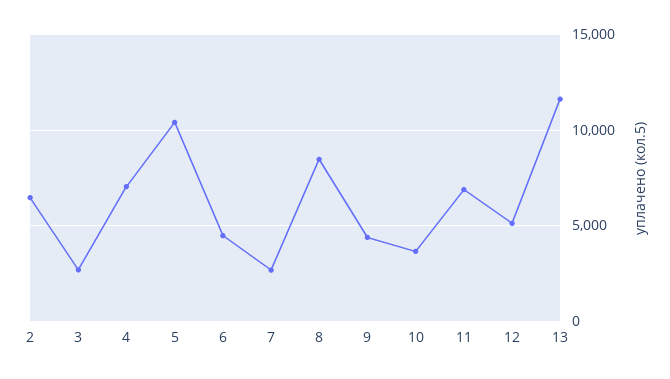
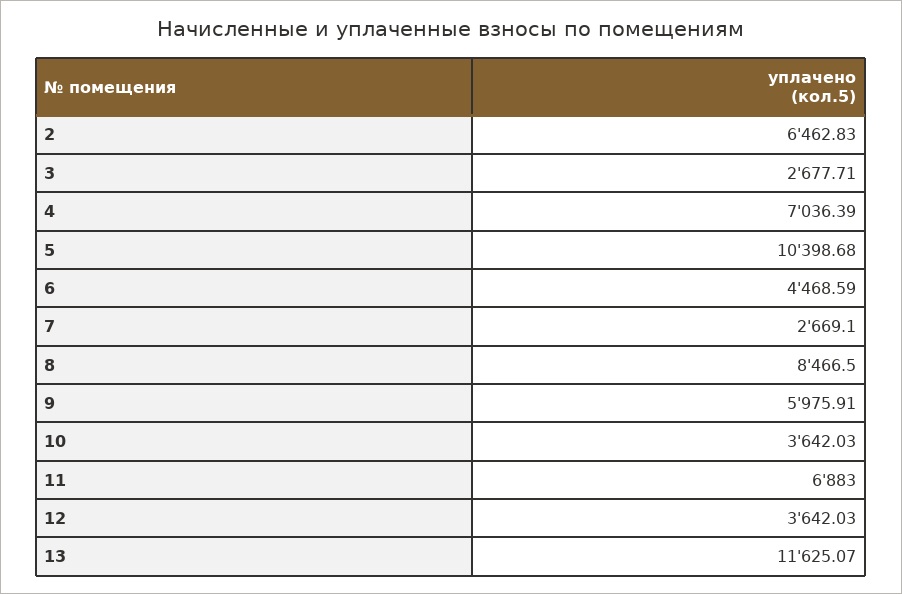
9: 4500 -> 5975.91
12: 5000 -> 3642.03

